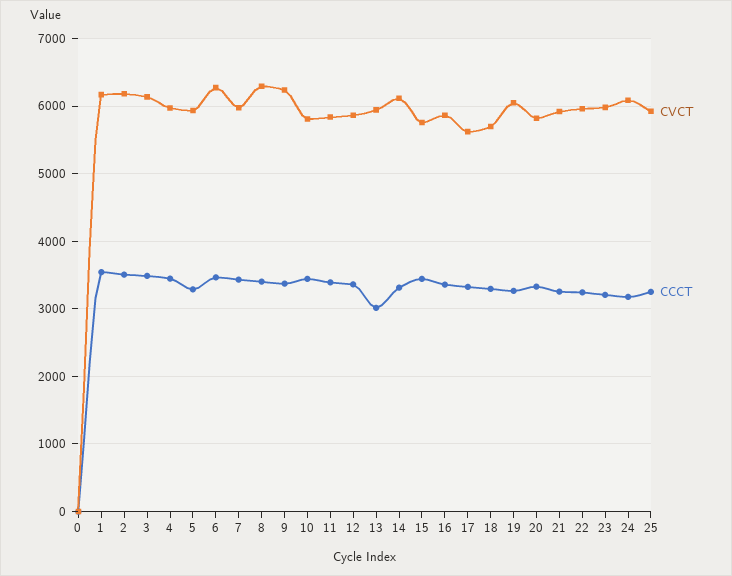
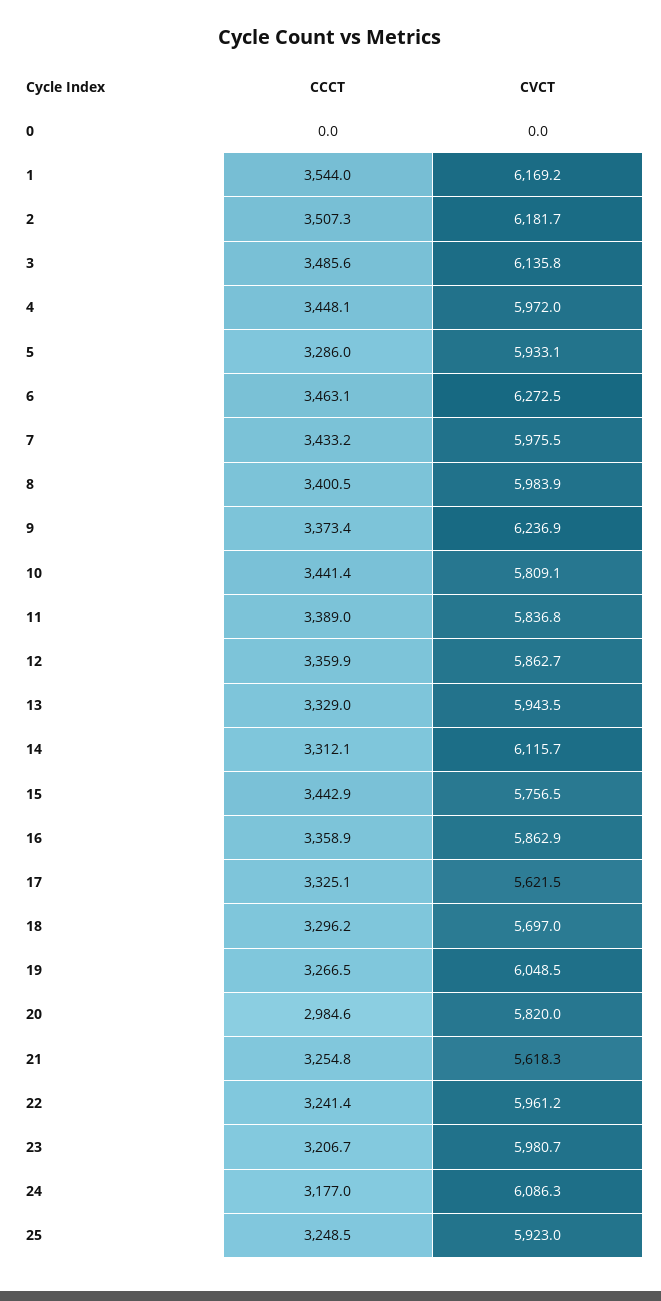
CVCT, 8: 6300 -> 5983.9
CCCT, 13: 3000 -> 3329
CCCT, 20: 3300 -> 2984.6
CVCT, 21: 5900 -> 5618.3

